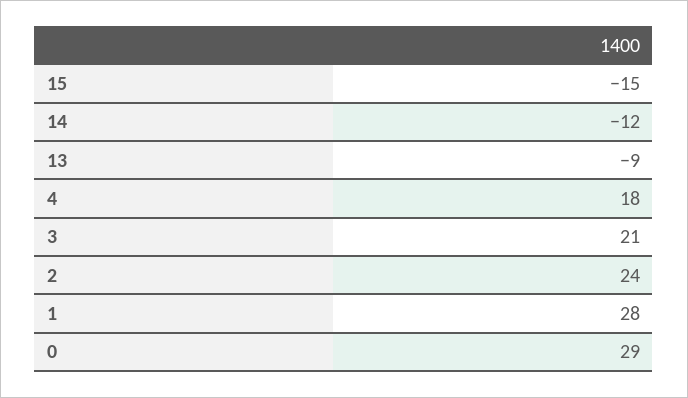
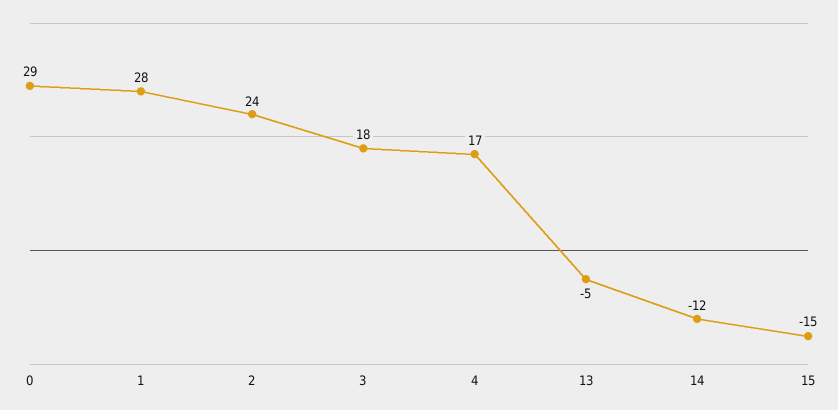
13: -9 -> -5
4: 18 -> 17
3: 21 -> 18

